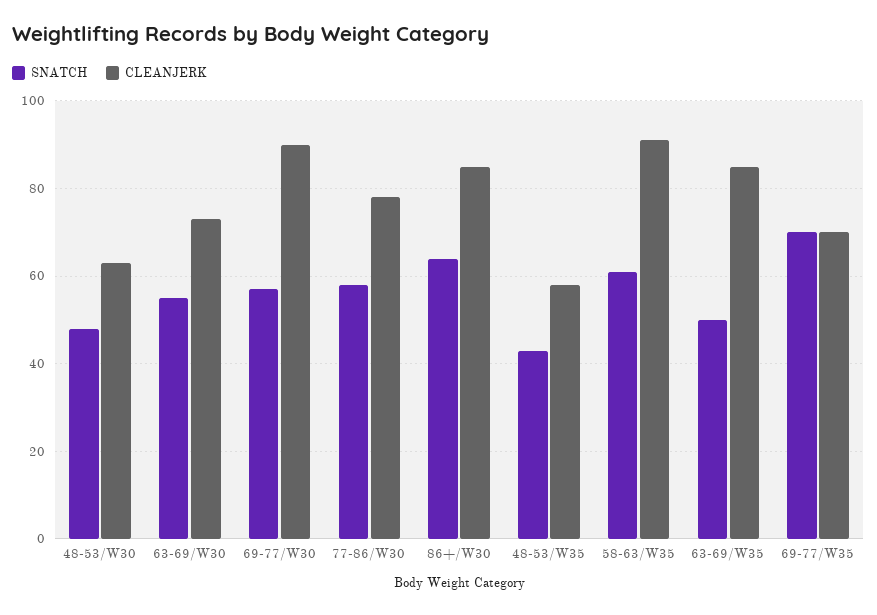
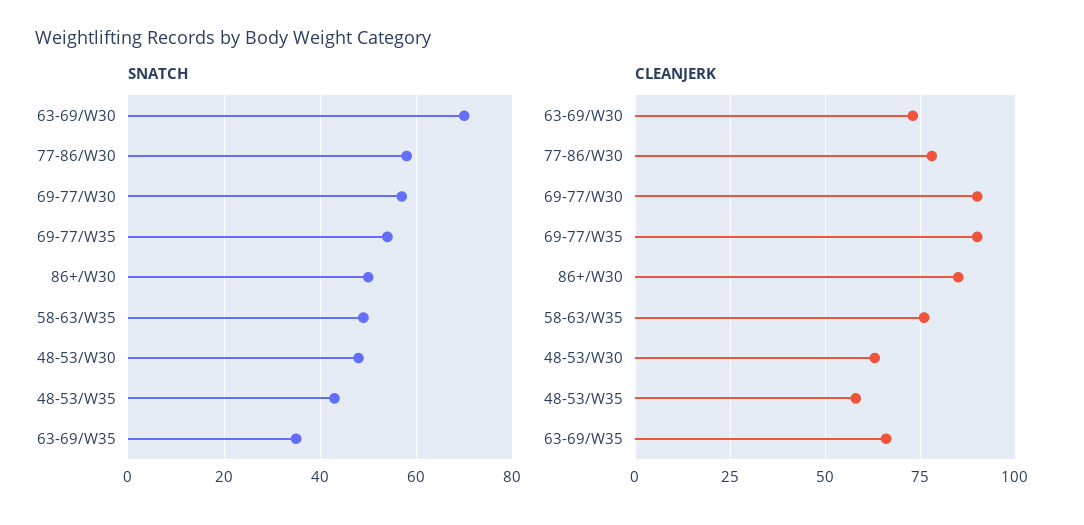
SNATCH, 63-69/W30: 55 -> 70
SNATCH, 86+/W30: 65 -> 50
SNATCH, 58-63/W35: 60 -> 50
CLEANJERK, 58-63/W35: 90 -> 75
SNATCH, 63-69/W35: 50 -> 35
CLEANJERK, 63-69/W35: 85 -> 65
SNATCH, 69-77/W35: 70 -> 55
CLEANJERK, 69-77/W35: 70 -> 90

